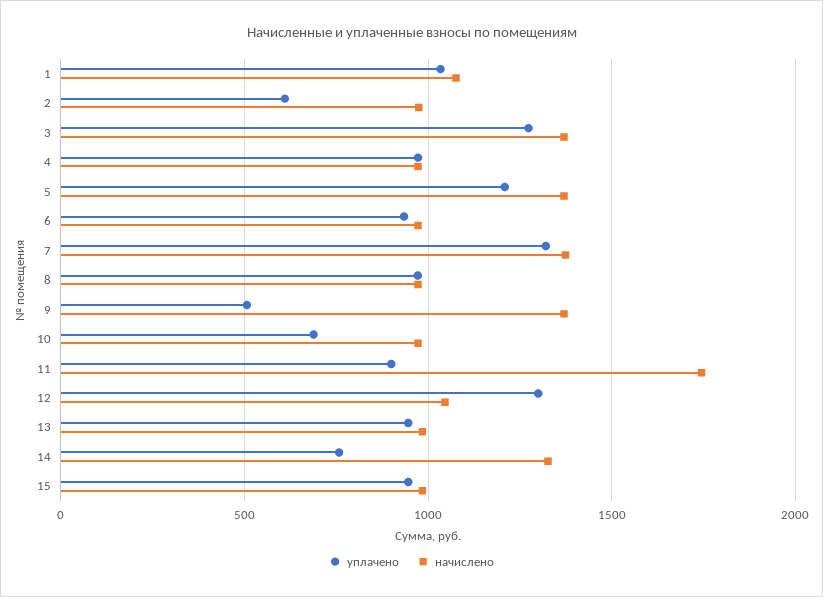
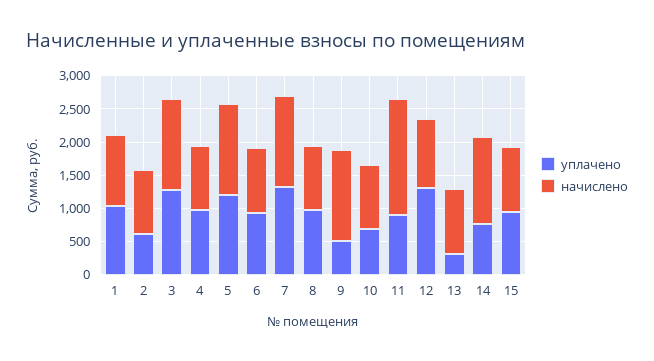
уплачено, 13: 950 -> 250

